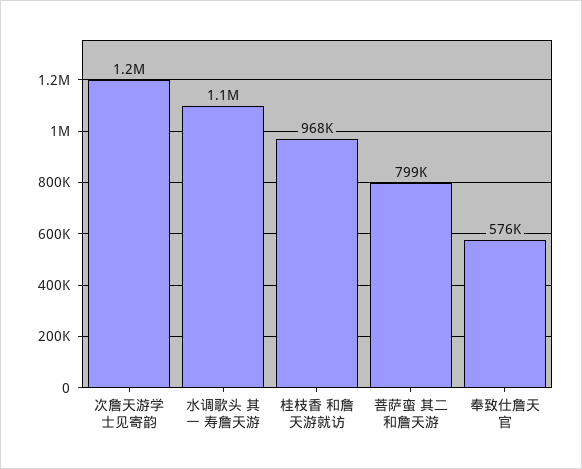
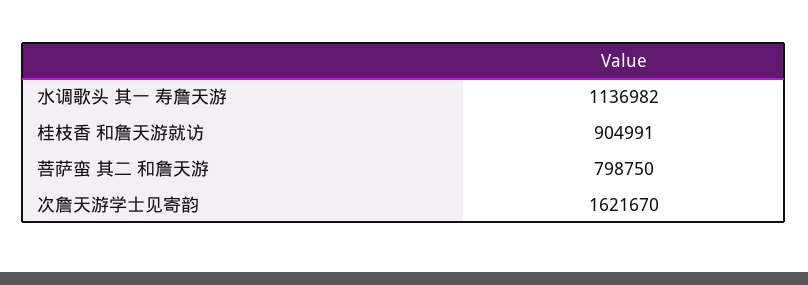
次詹天游学士见寄韵: 1200000 -> 1621670
桂枝香 和詹天游就访: 968000 -> 904991
奉致仕詹天官: 576000 -> none

